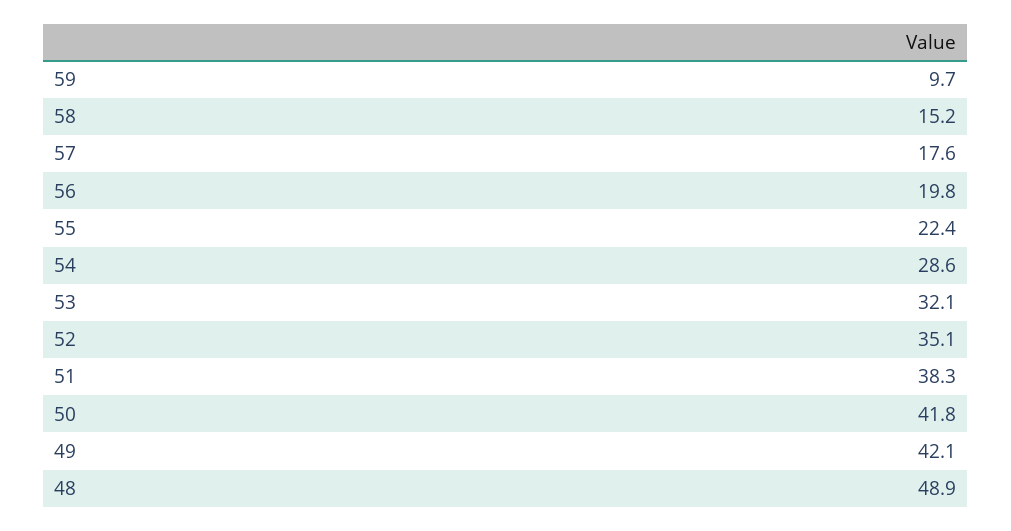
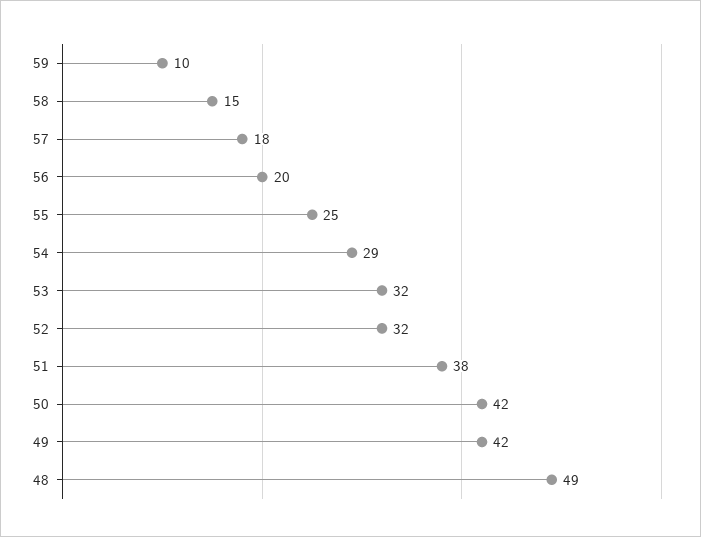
55: 22.4 -> 25
52: 35.1 -> 32

